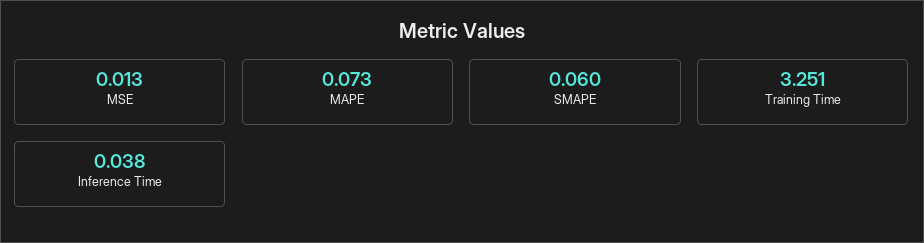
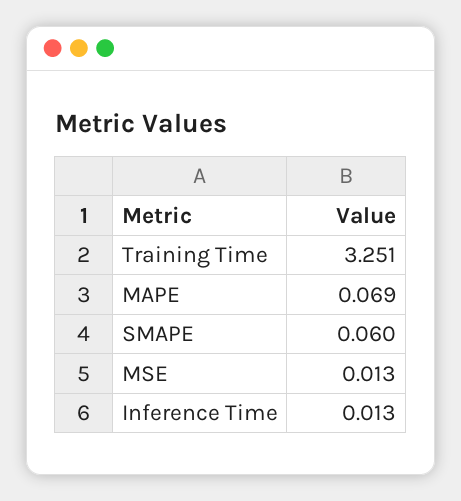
MAPE: 0.073 -> 0.069
Inference Time: 0.038 -> 0.013

